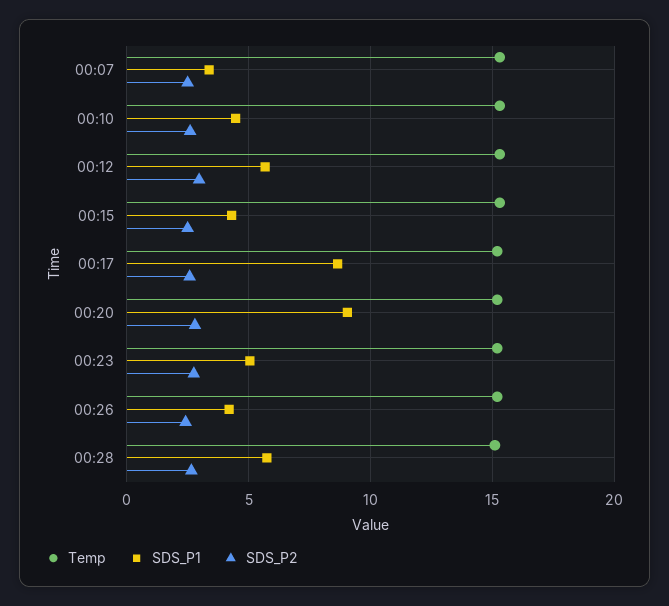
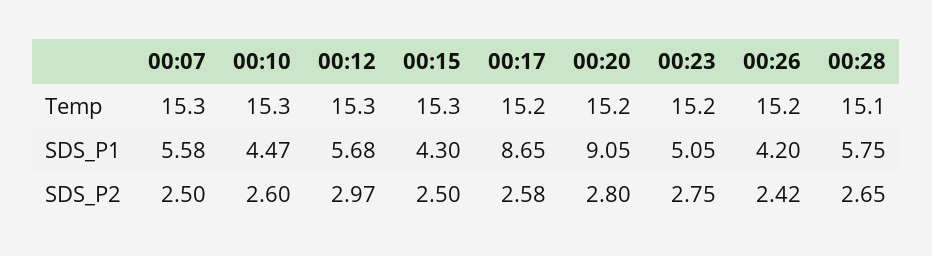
SDS_P1, 00:07: 3.5 -> 5.58

